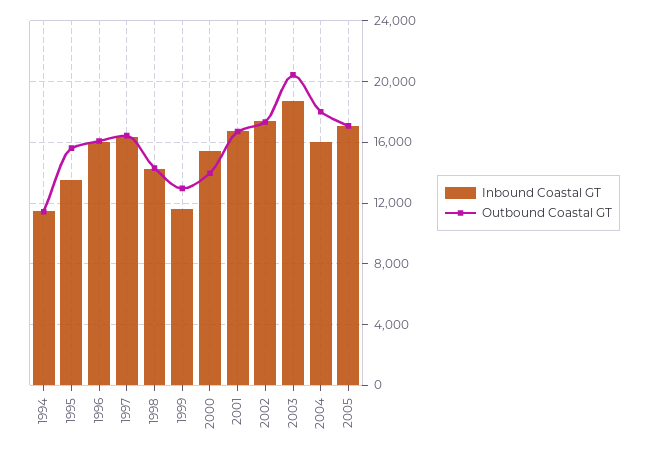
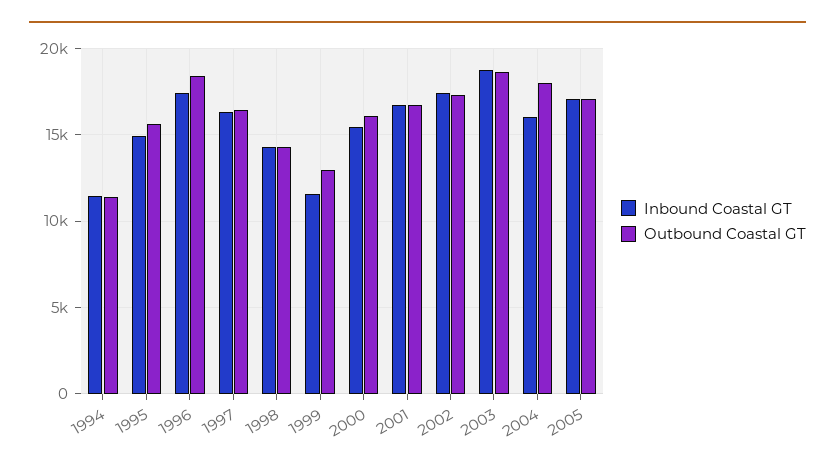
Inbound Coastal GT, 1995: 13500 -> 15000
Inbound Coastal GT, 1996: 16000 -> 17500
Outbound Coastal GT, 1996: 16000 -> 18500
Outbound Coastal GT, 2000: 14000 -> 16000
Outbound Coastal GT, 2003: 20500 -> 18500

